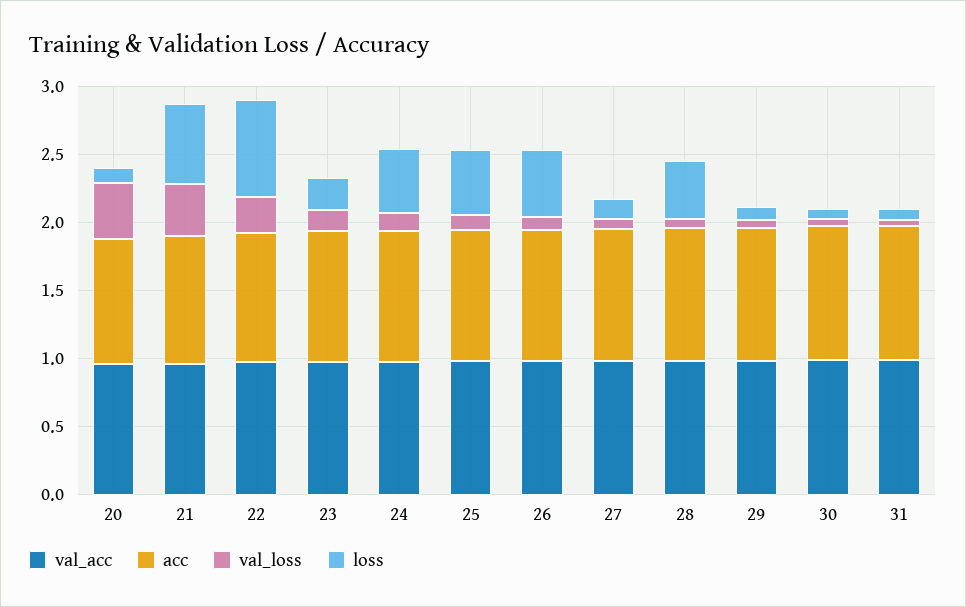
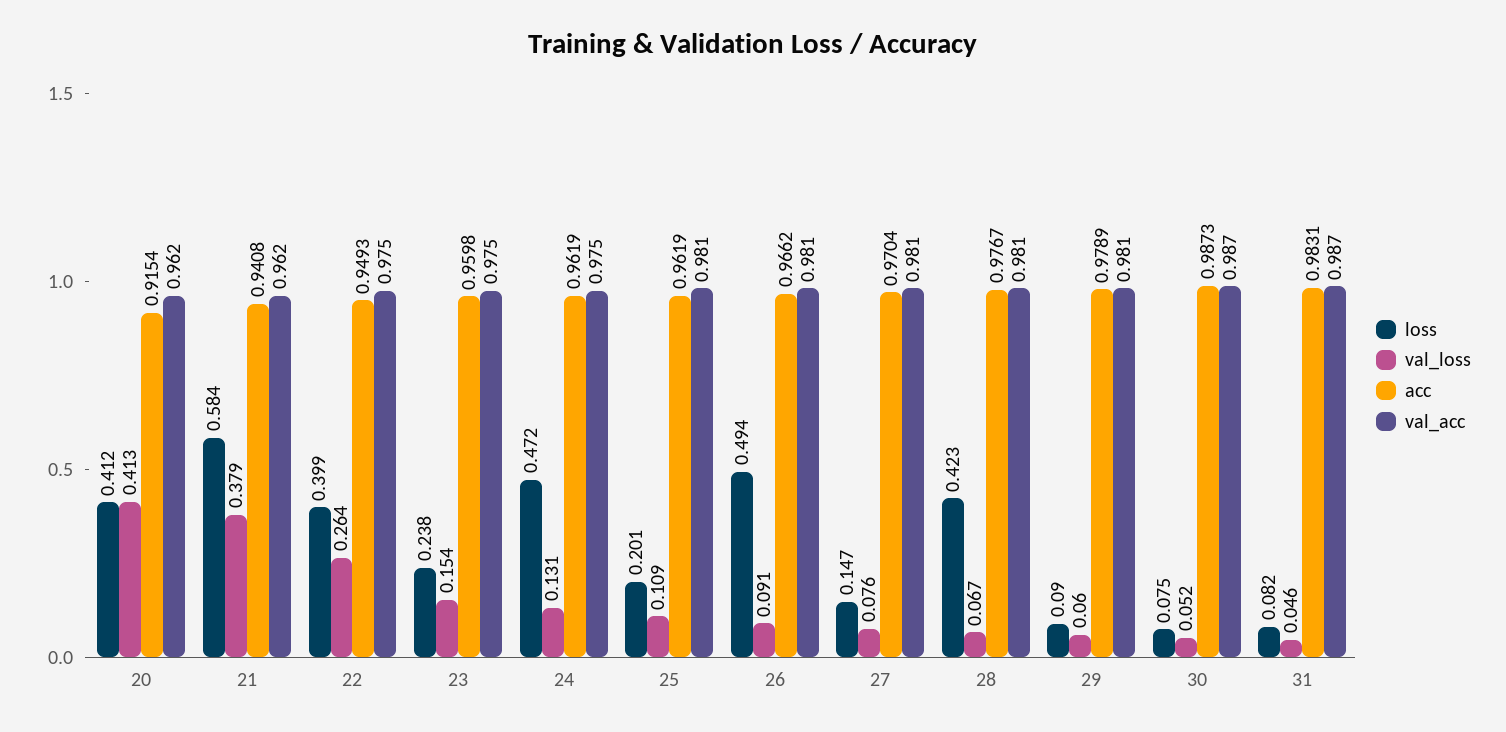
loss, 20: 0.1 -> 0.412
loss, 22: 0.7 -> 0.399
loss, 25: 0.5 -> 0.201

